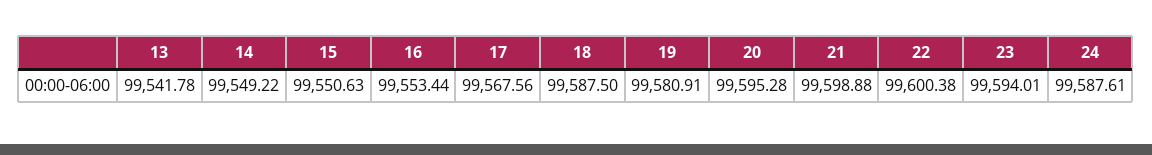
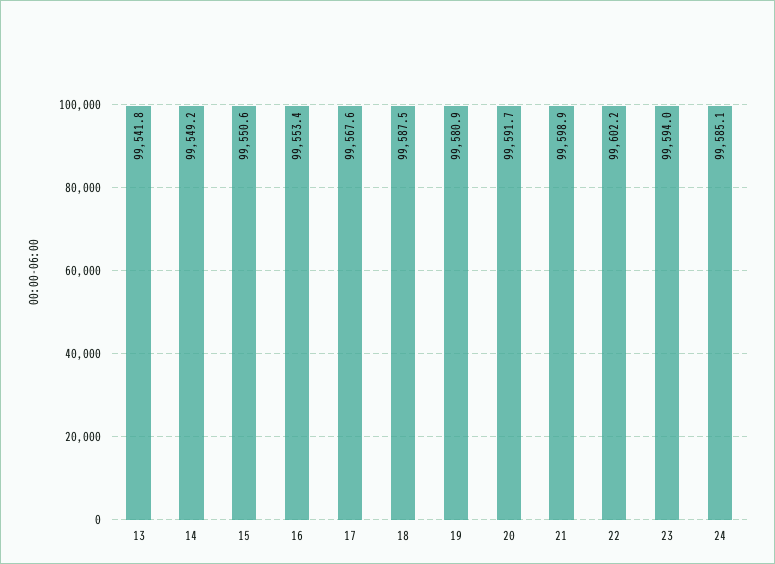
20: 99595.28 -> 99591.7
22: 99600.38 -> 99602.2
24: 99587.61 -> 99585.1

